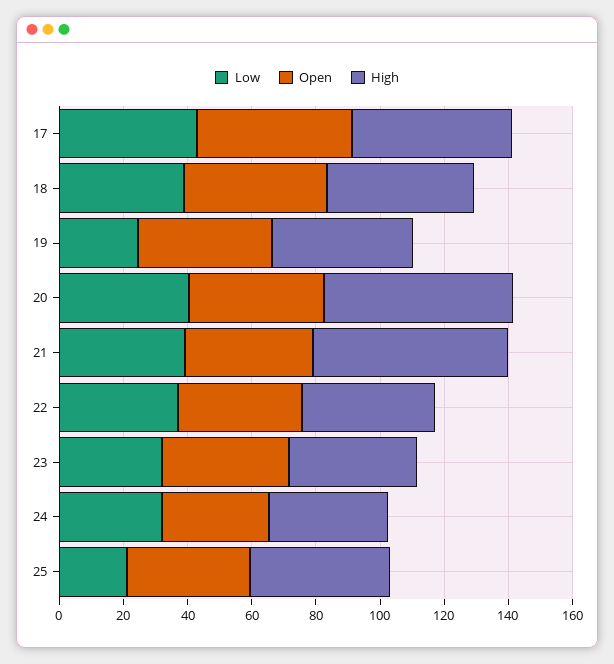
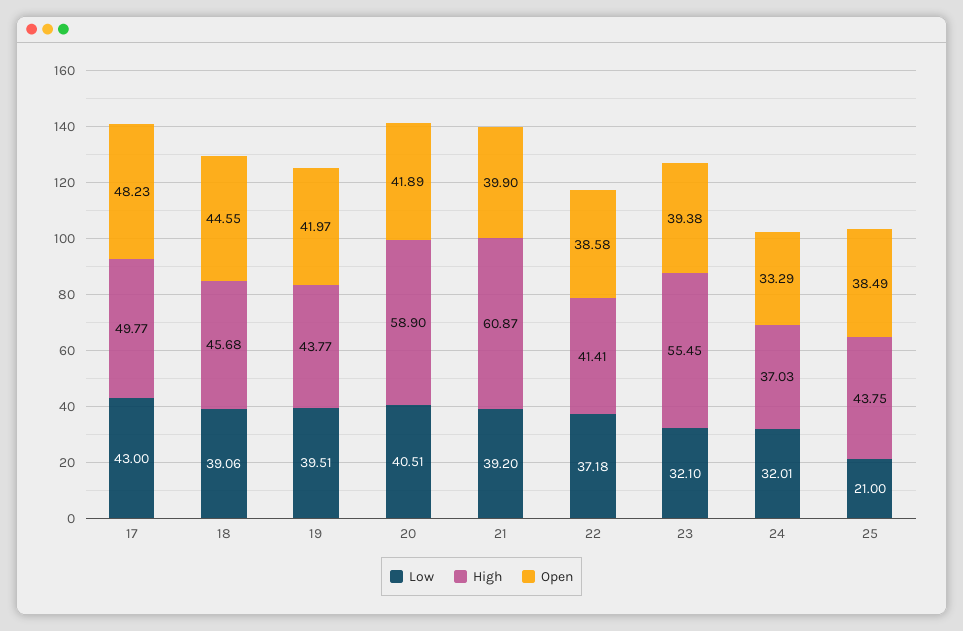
Low, 19: 25 -> 39.51
High, 23: 40 -> 55.45

